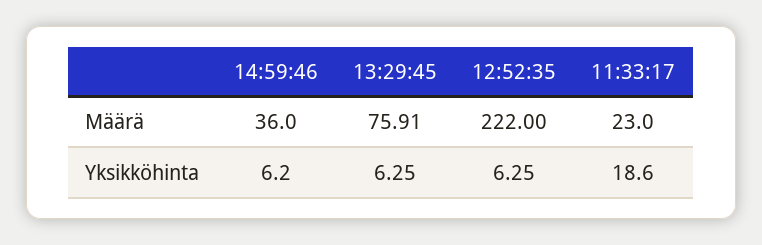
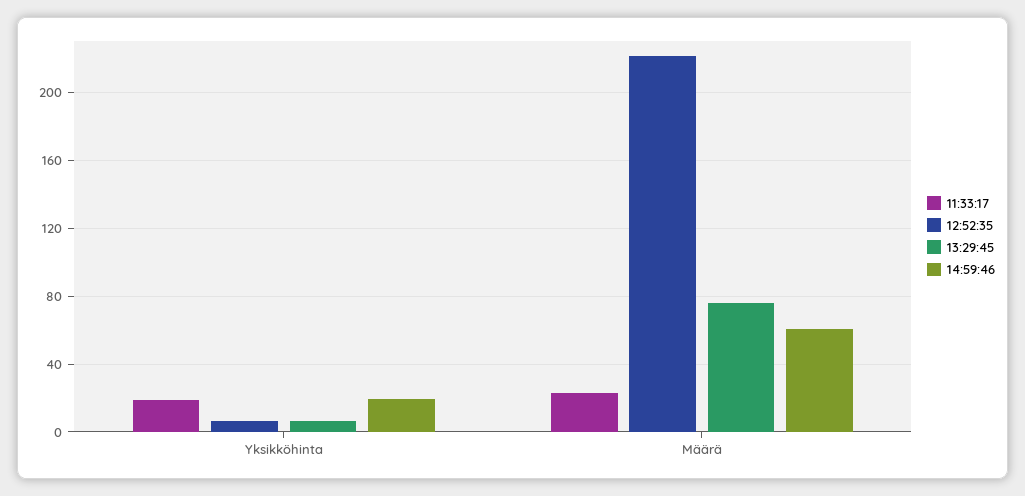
14:59:46, Määrä: 36 -> 60
14:59:46, Yksikköhinta: 6.2 -> 20

